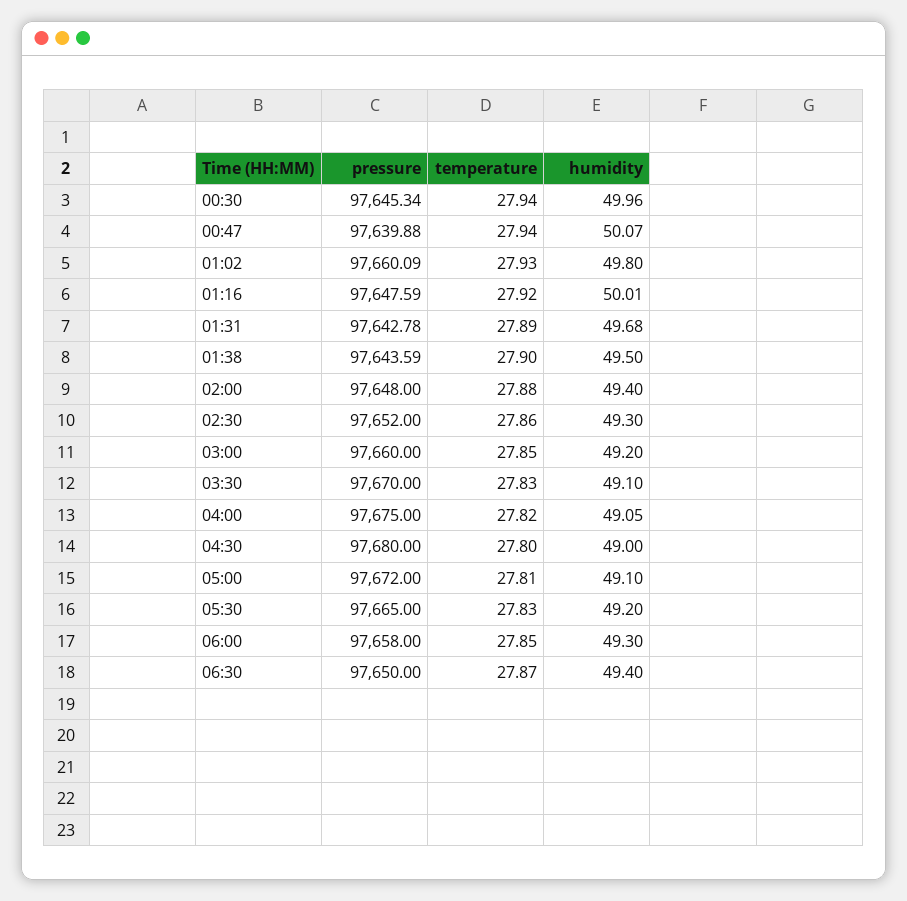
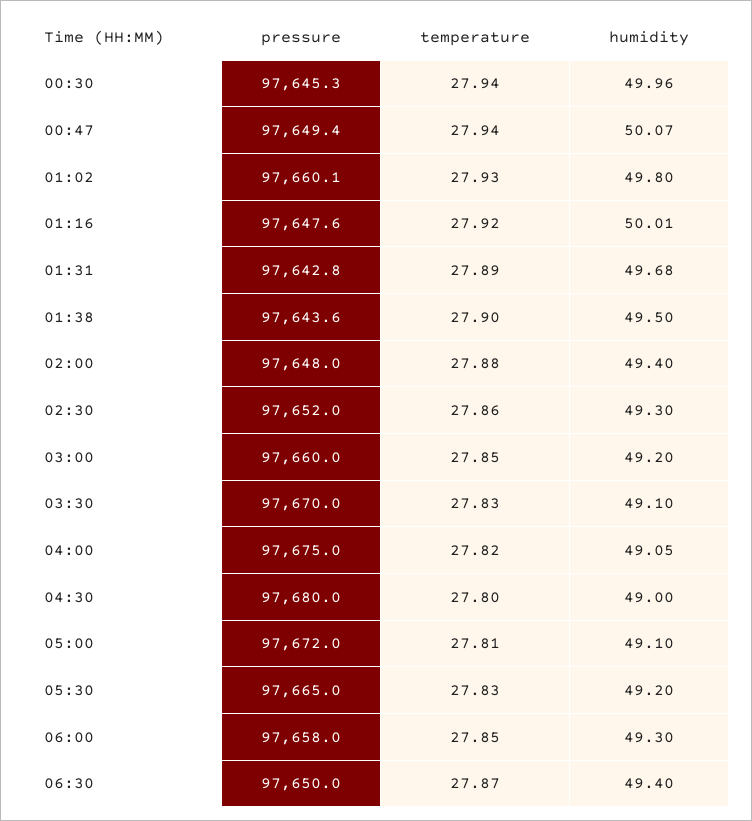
pressure, 00:47: 97639.88 -> 97649.4

